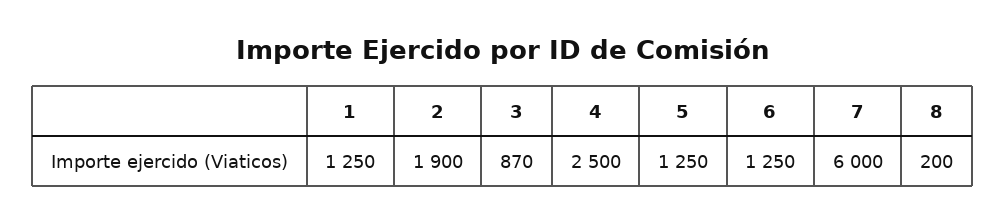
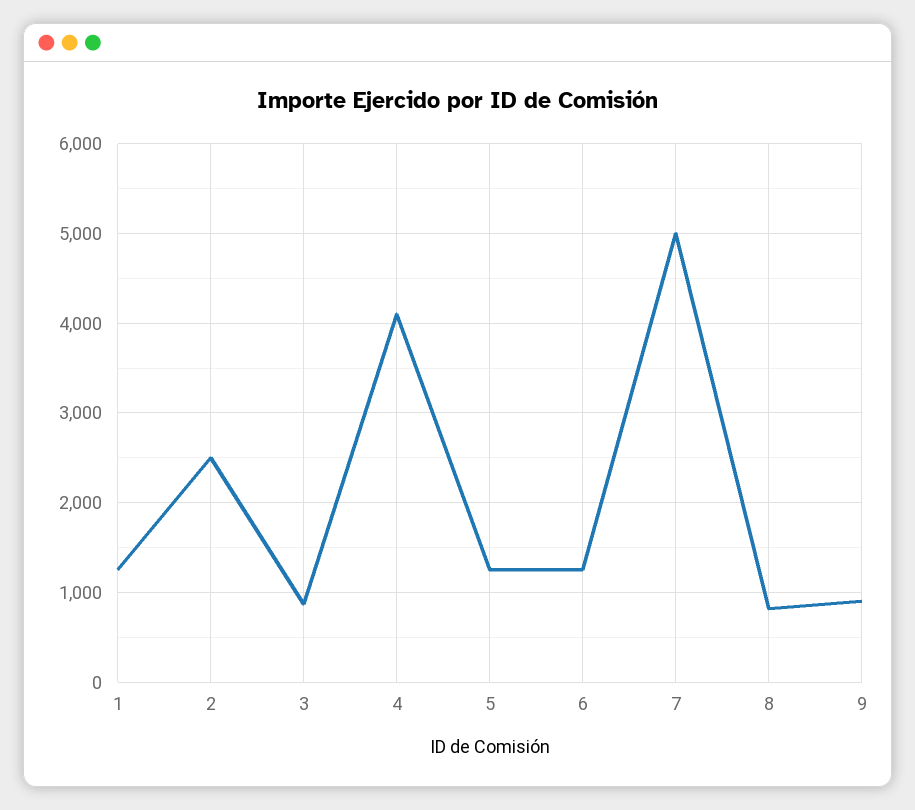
2: 1900 -> 2500
4: 2500 -> 4100
7: 6000 -> 5000
8: 200 -> 800
9: none -> 900

